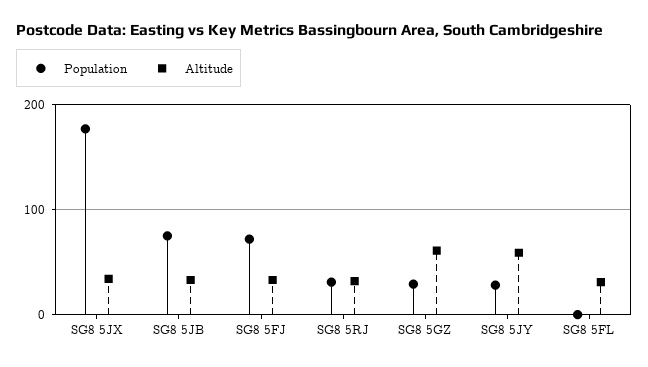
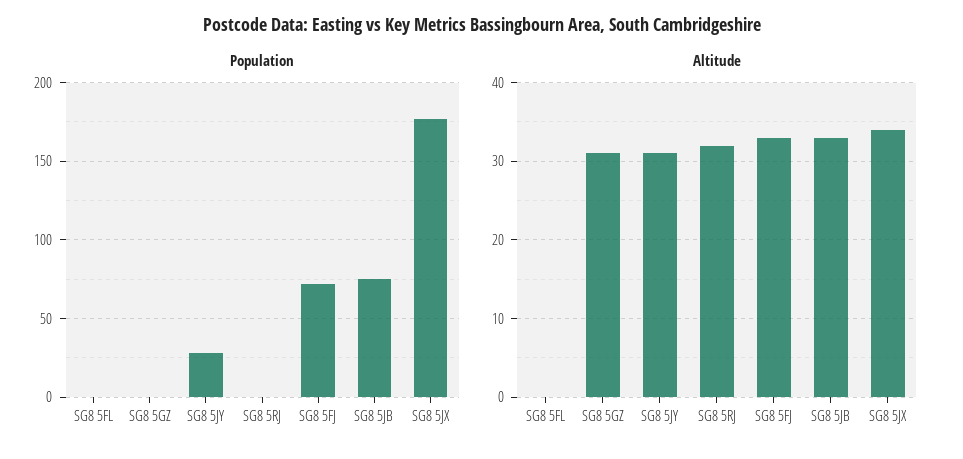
Population, SG8 5RJ: 30 -> 0
Population, SG8 5GZ: 30 -> 0
Altitude, SG8 5GZ: 60 -> 31
Altitude, SG8 5JY: 60 -> 31
Altitude, SG8 5FL: 30 -> 0

